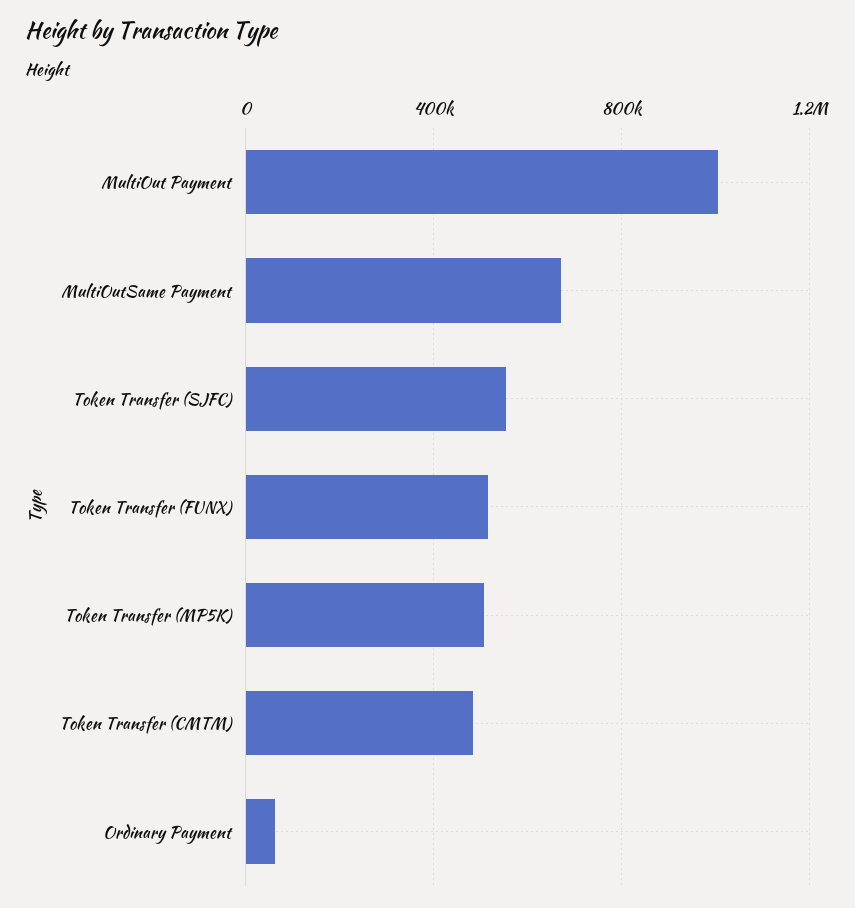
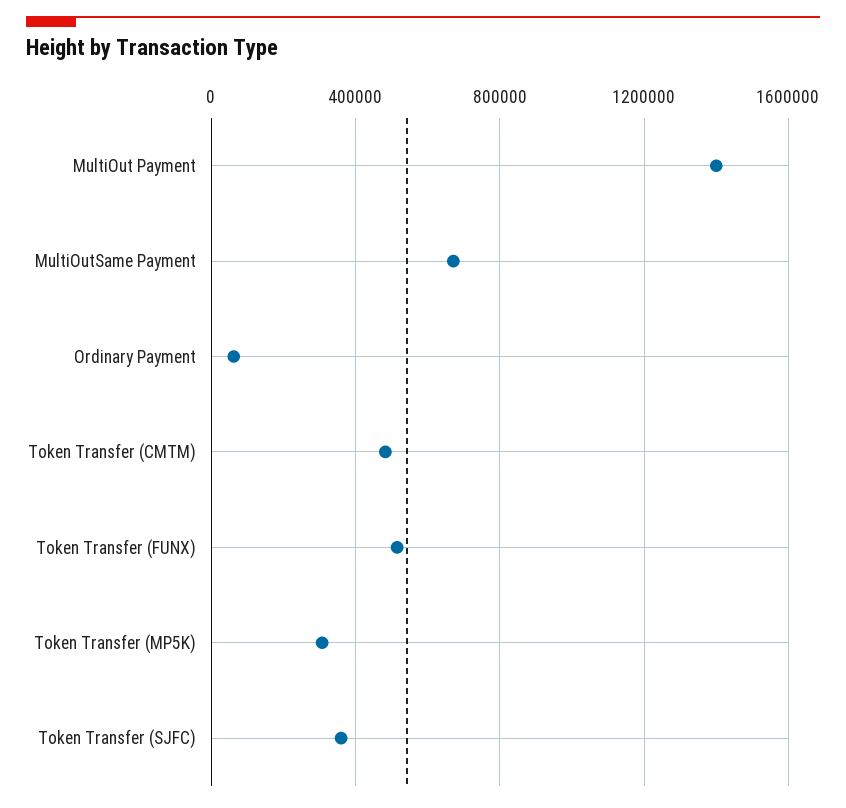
MultiOut Payment: 1000000 -> 1400000
Token Transfer (SJFC): 550000 -> 350000
Token Transfer (MP5K): 500000 -> 300000

